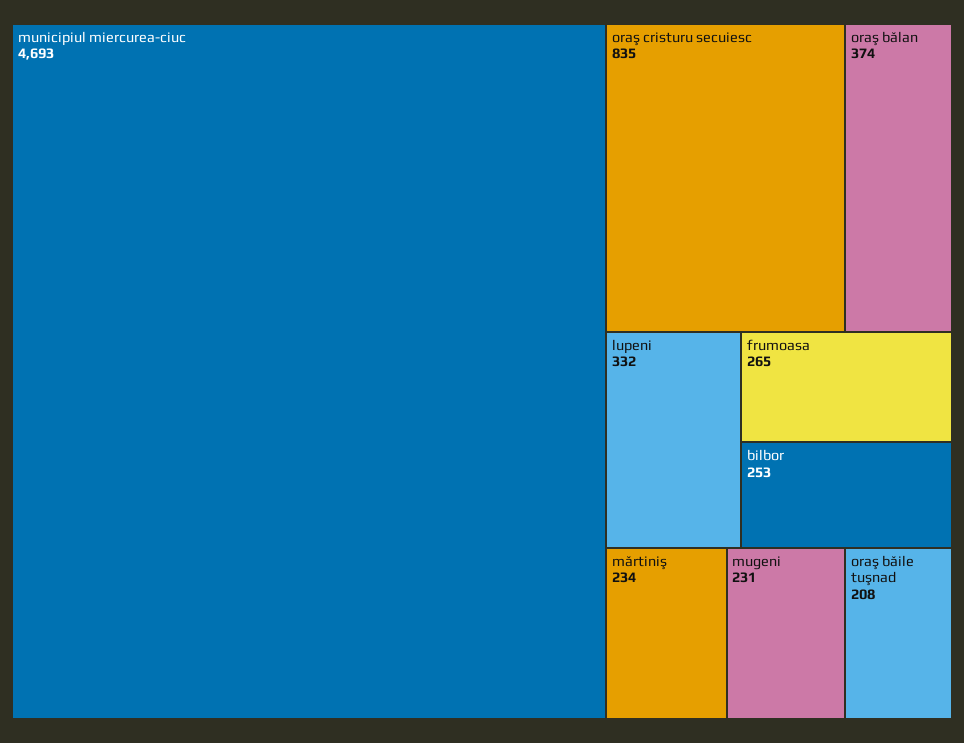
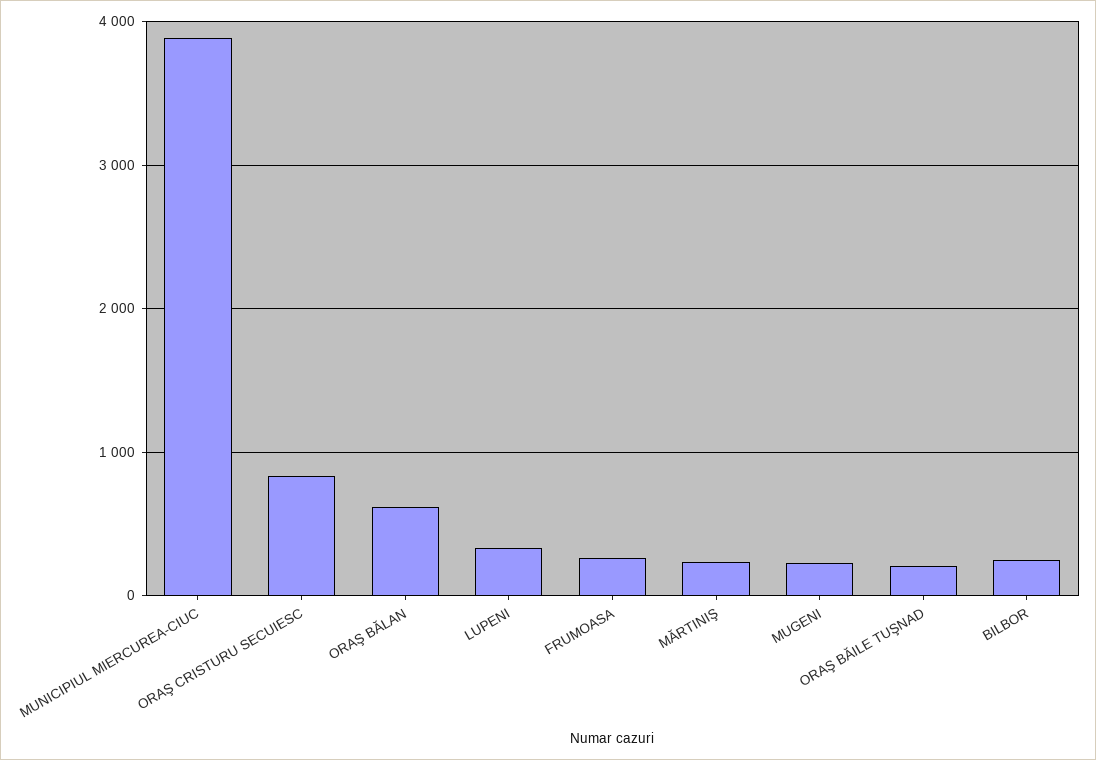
municipiul miercurea-ciuc: 4693 -> 3900
oraş bălan: 374 -> 600

